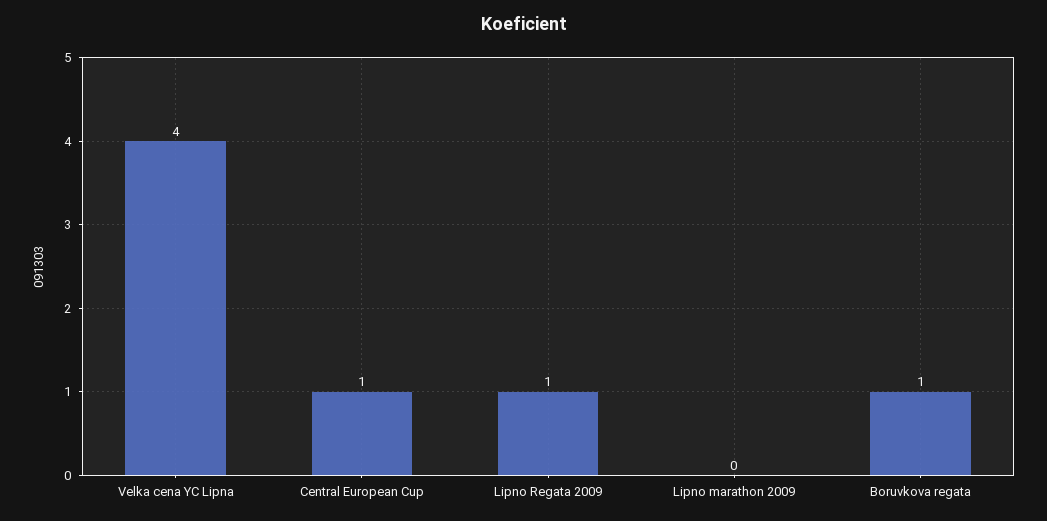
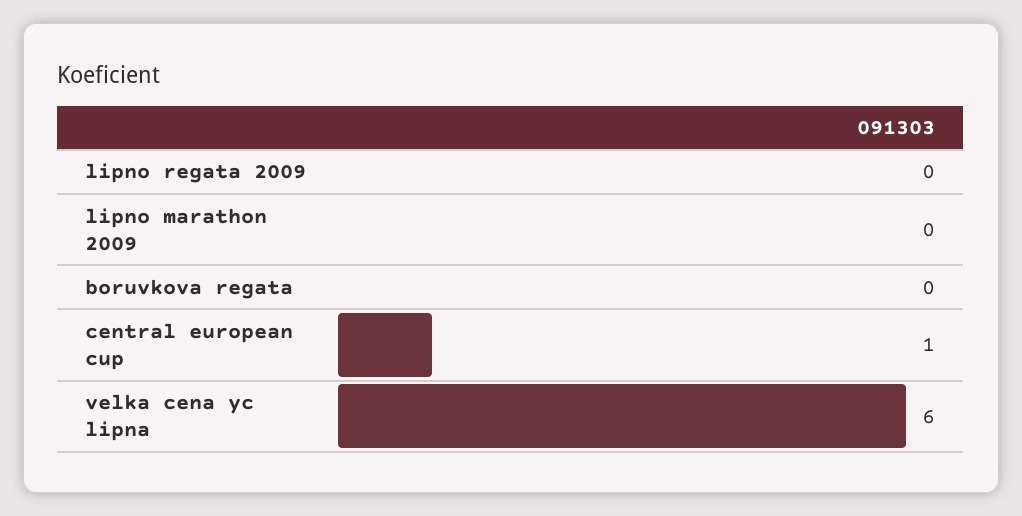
Velka cena YC Lipna: 4 -> 6
Lipno Regata 2009: 1 -> 0
Boruvkova regata: 1 -> 0

